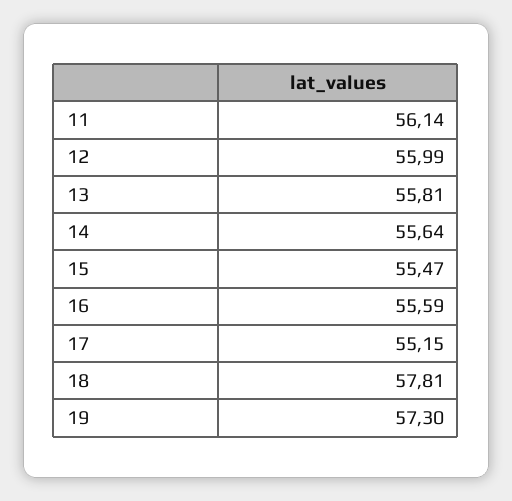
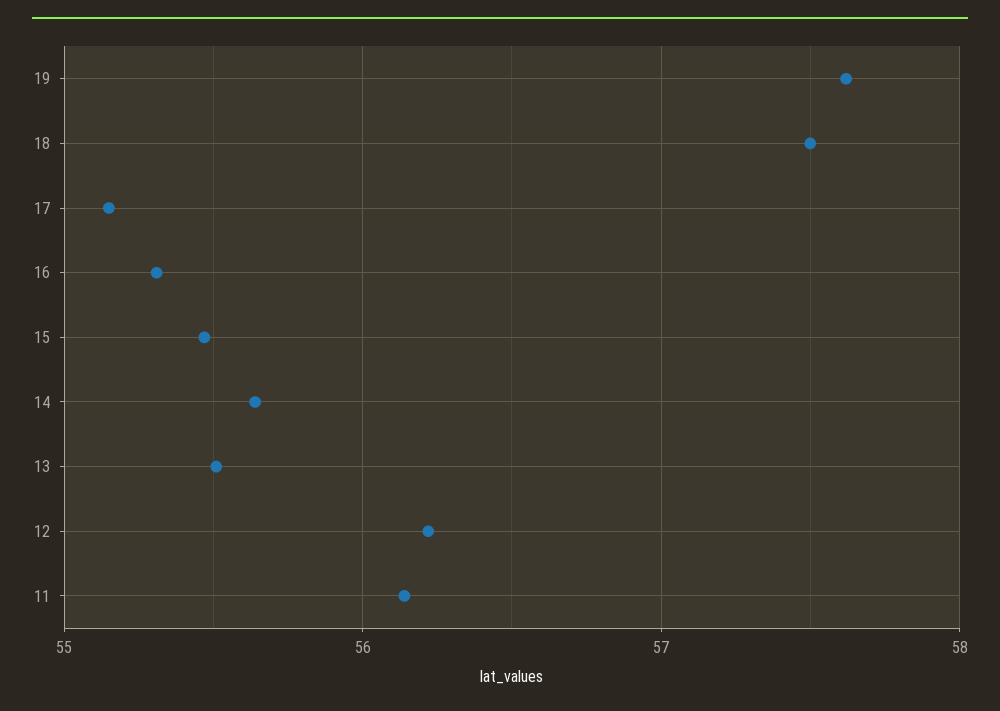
12: 55.99 -> 56.2
13: 55.81 -> 55.5
16: 55.59 -> 55.3
18: 57.81 -> 57.5
19: 57.3 -> 57.6

